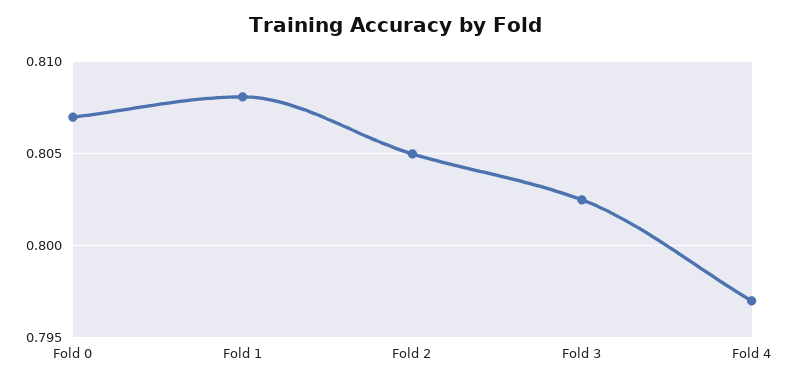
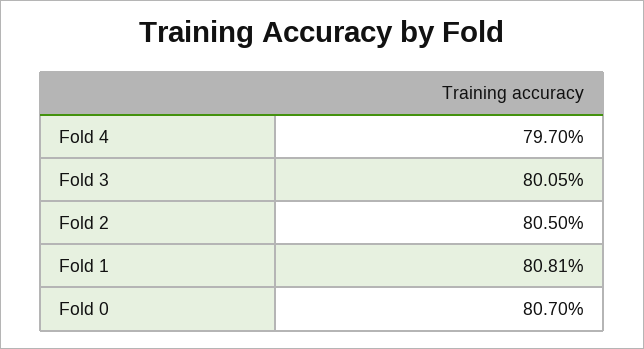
Fold 3: 0.8025 -> 0.8005

